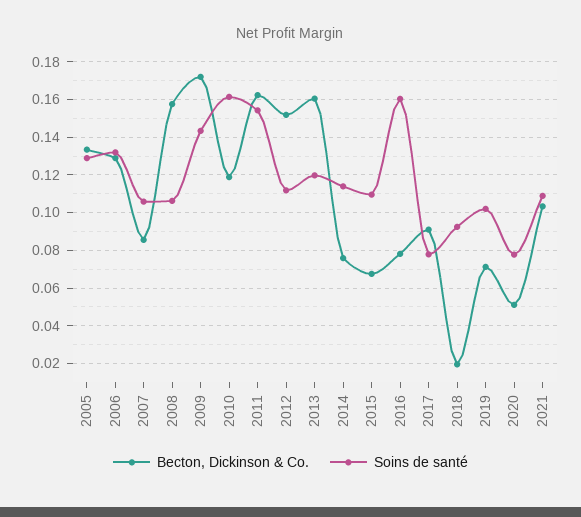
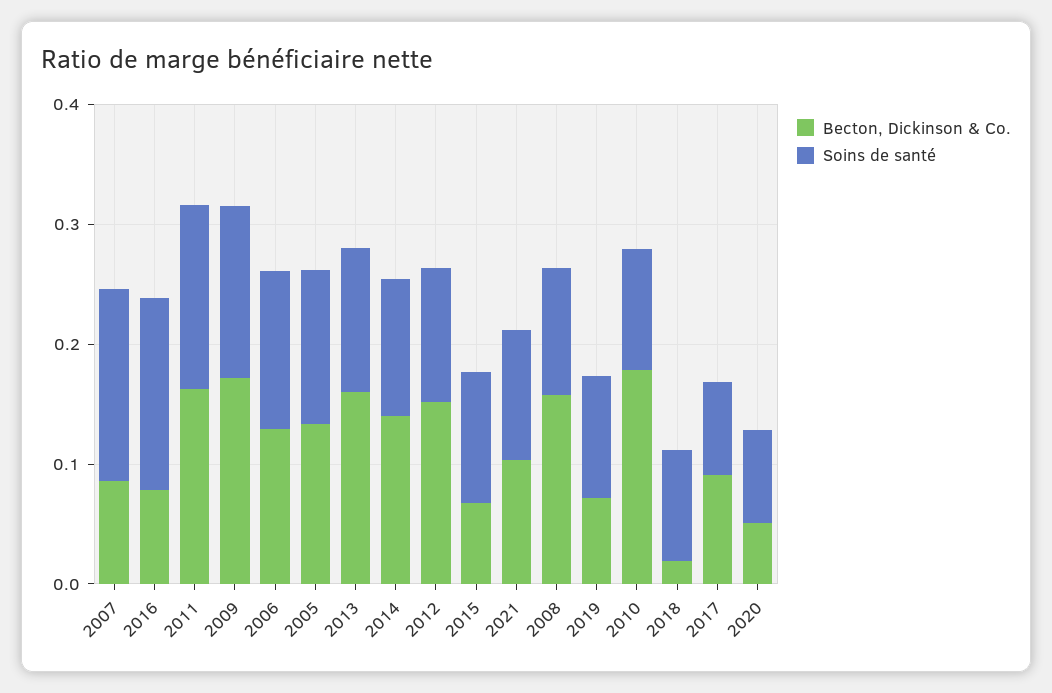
Soins de santé, 2007: 0.105 -> 0.16
Becton, Dickinson & Co., 2010: 0.12 -> 0.18
Soins de santé, 2010: 0.16 -> 0.1
Becton, Dickinson & Co., 2014: 0.075 -> 0.14

